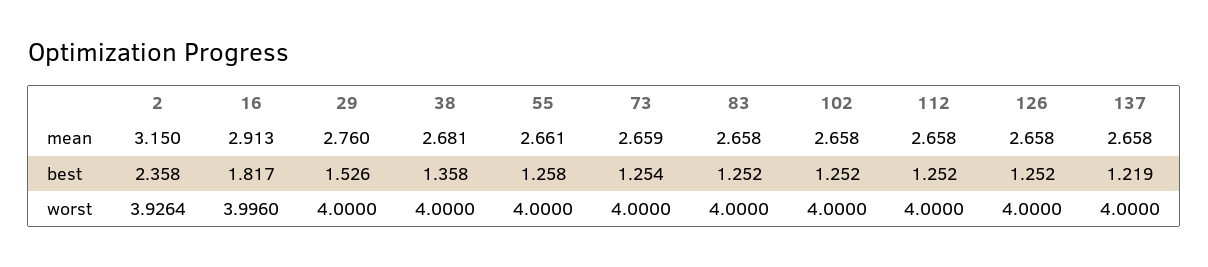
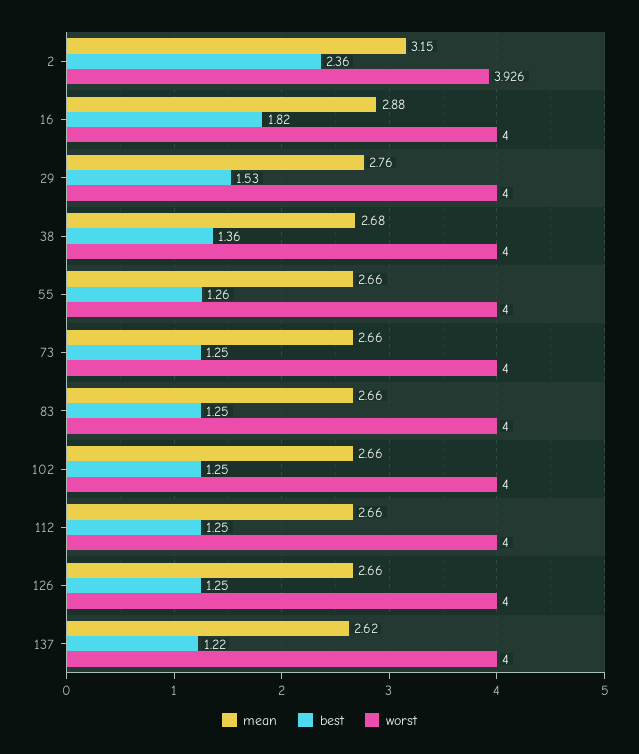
mean, 16: 2.913 -> 2.88
mean, 137: 2.658 -> 2.62
worst, 16: 3.996 -> 4

